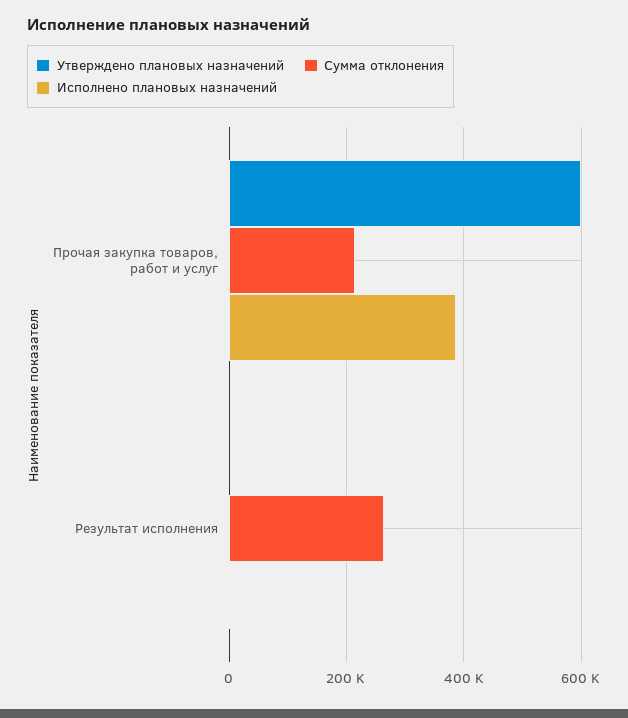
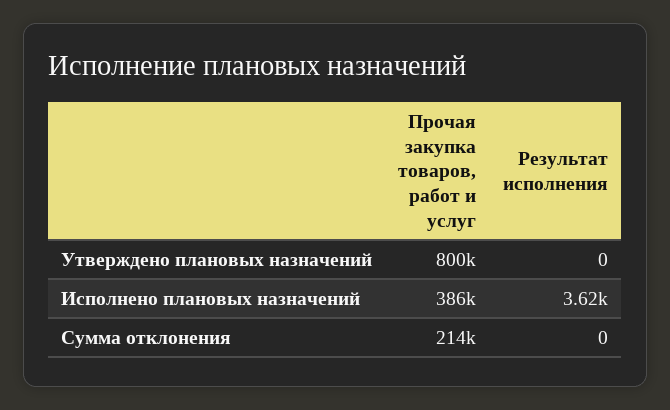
Утверждено плановых назначений, Прочая закупка товаров, работ и услуг: 600000 -> 800000
Сумма отклонения, Результат исполнения: 260000 -> 0

